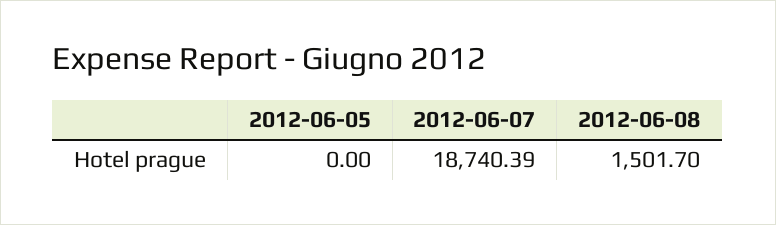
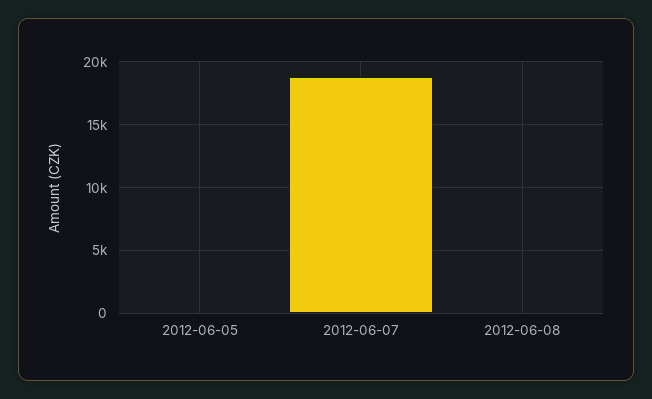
2012-06-08: 1501.7 -> 0

